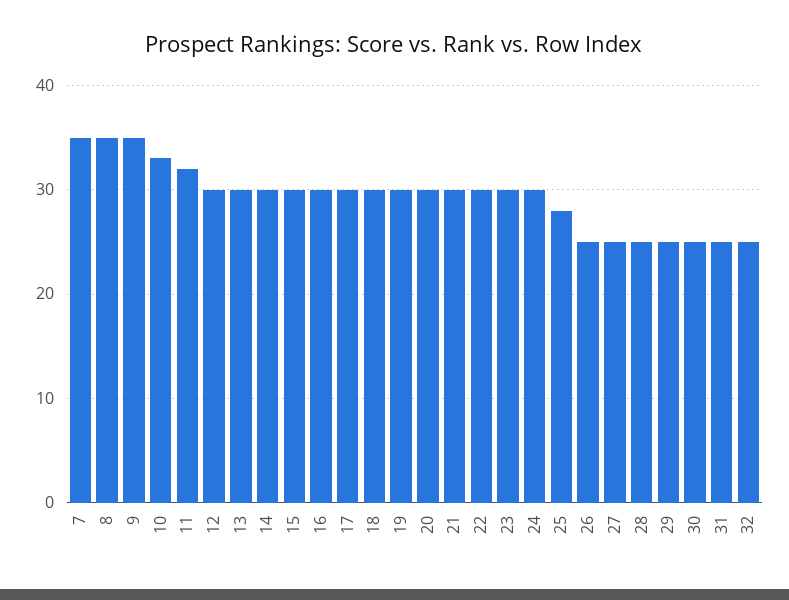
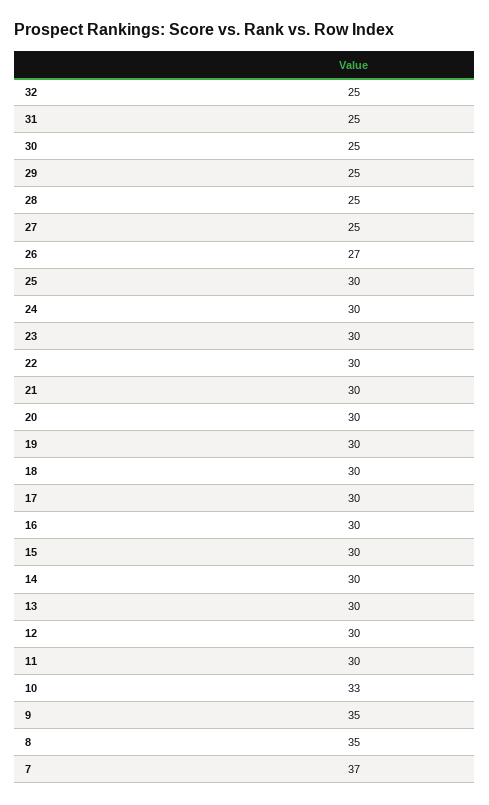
7: 35 -> 37
11: 32 -> 30
25: 28 -> 30
26: 25 -> 27

